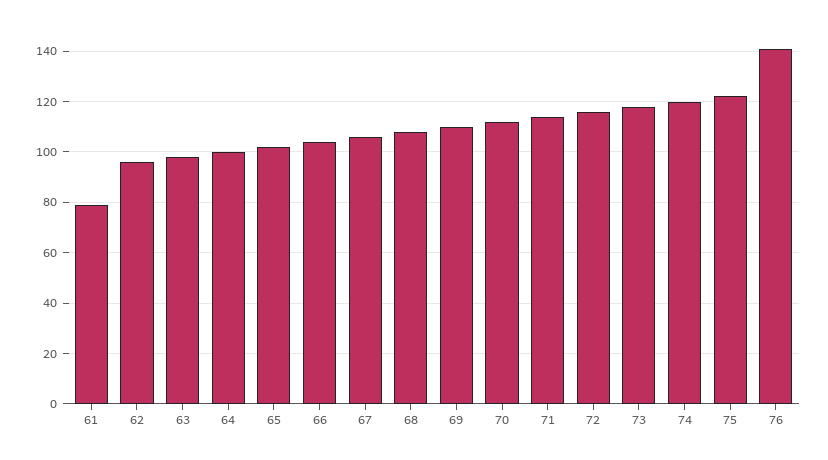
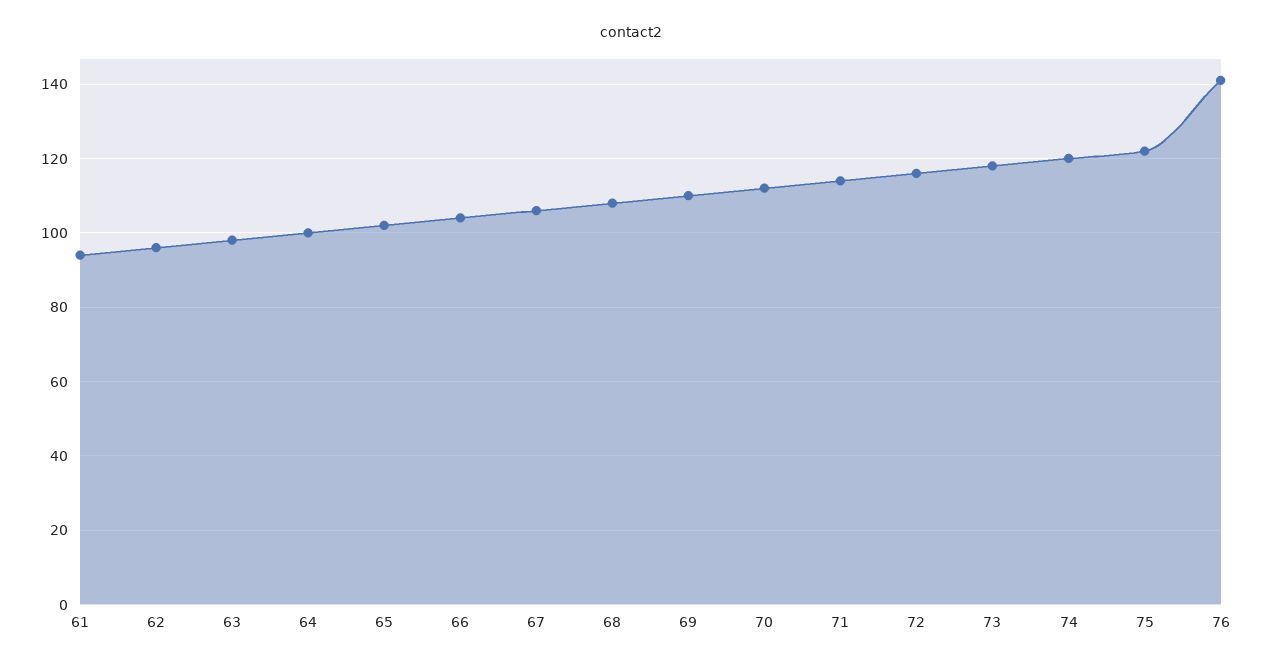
61: 80 -> 95

